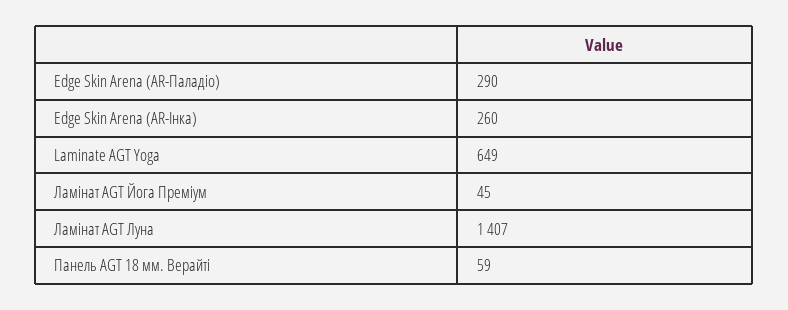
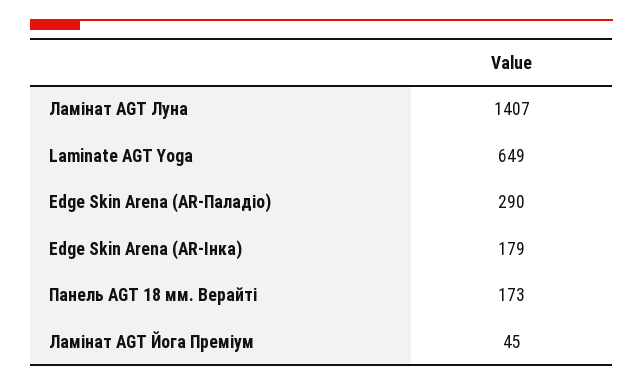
Edge Skin Arena (AR-Інка): 260 -> 179
Панель AGT 18 мм. Верайті: 59 -> 173

